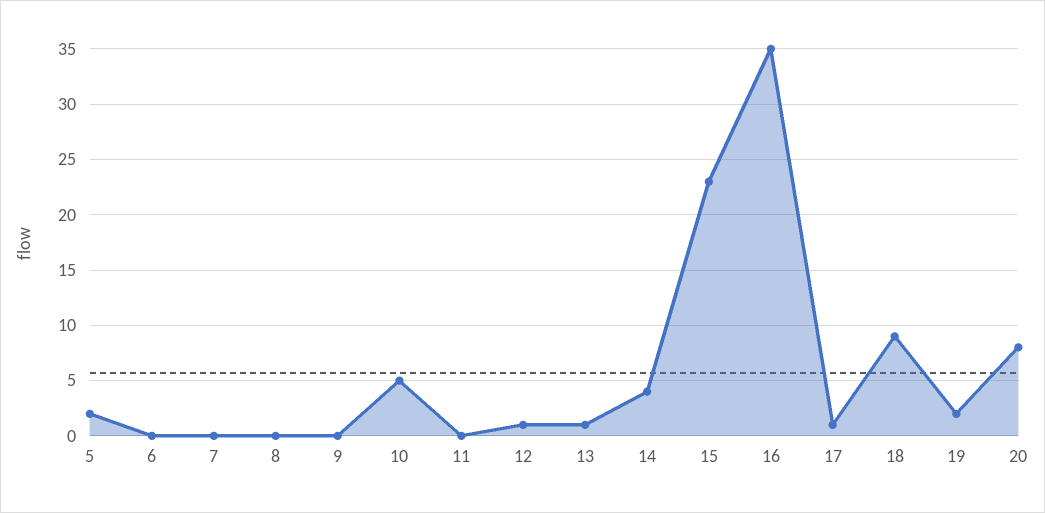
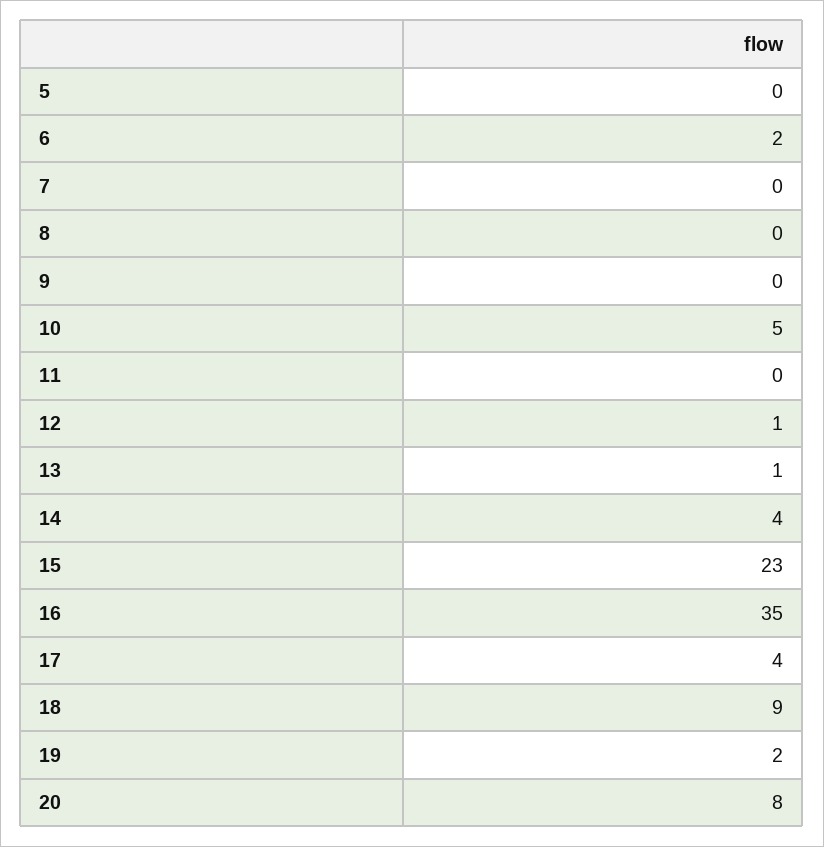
5: 2 -> 0
6: 0 -> 2
17: 1 -> 4

